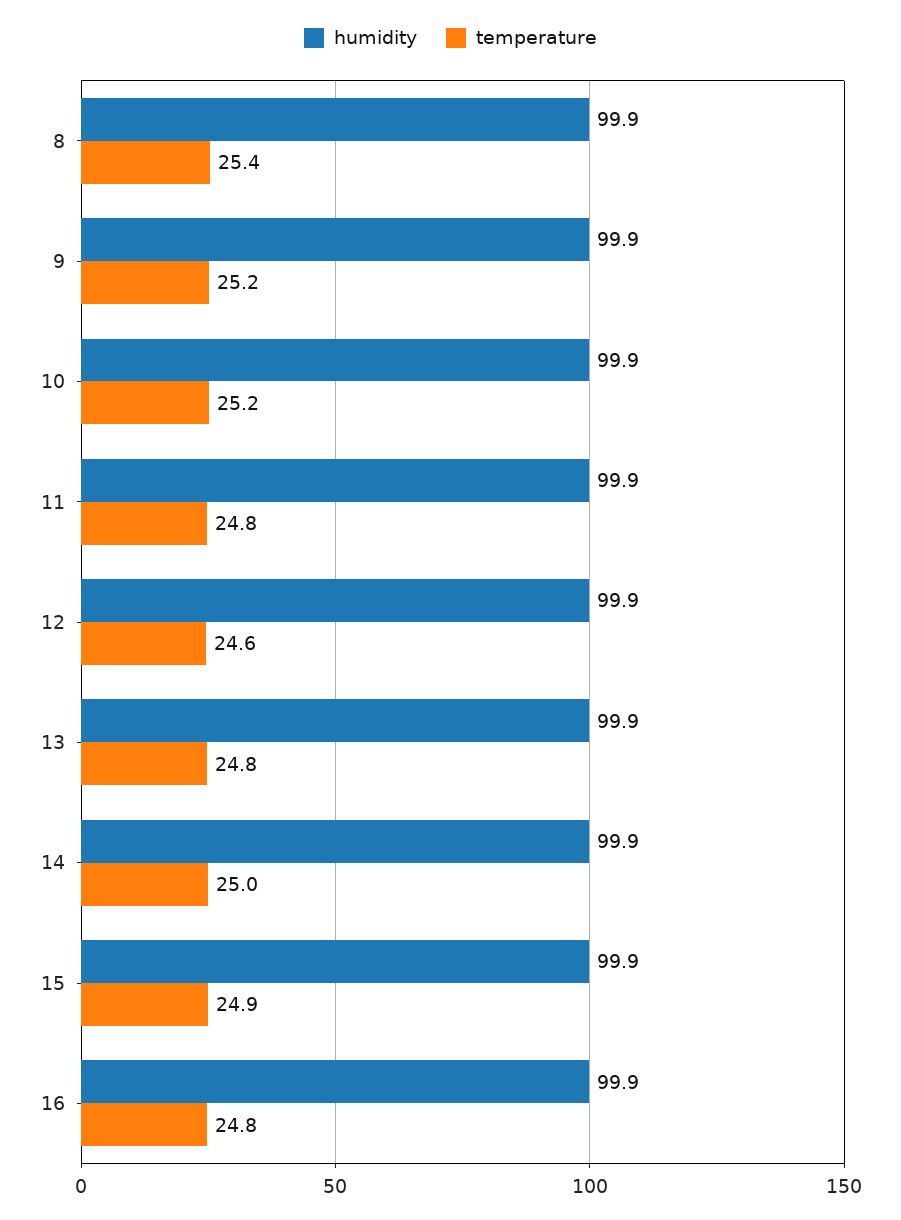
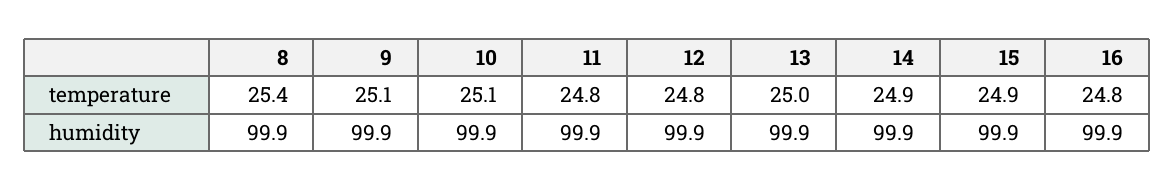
temperature, 9: 25.2 -> 25.1
temperature, 10: 25.2 -> 25.1
temperature, 12: 24.6 -> 24.8
temperature, 13: 24.8 -> 25
temperature, 14: 25 -> 24.9

